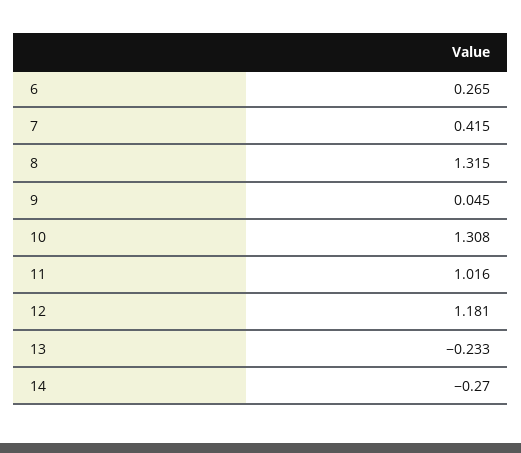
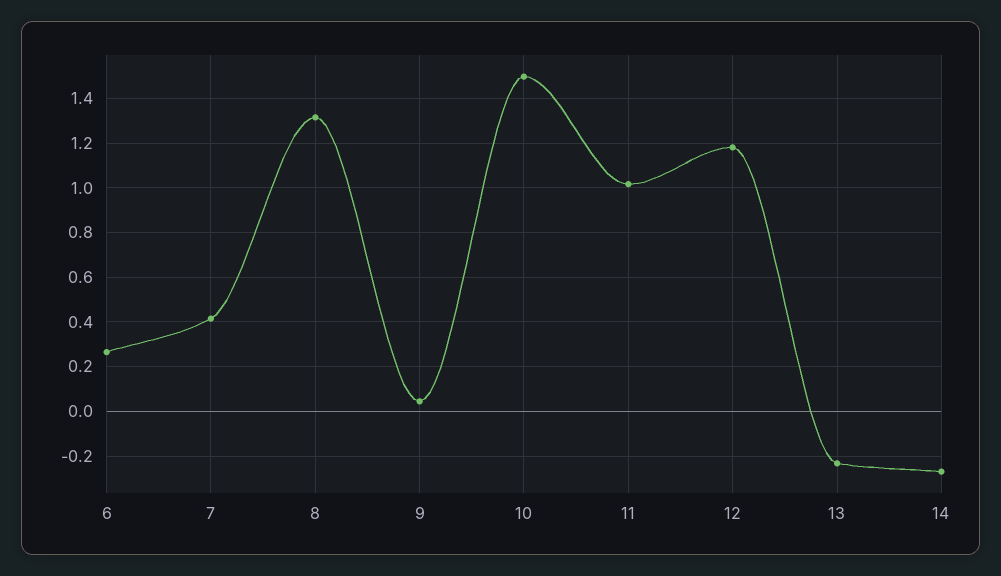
10: 1.308 -> 1.5

